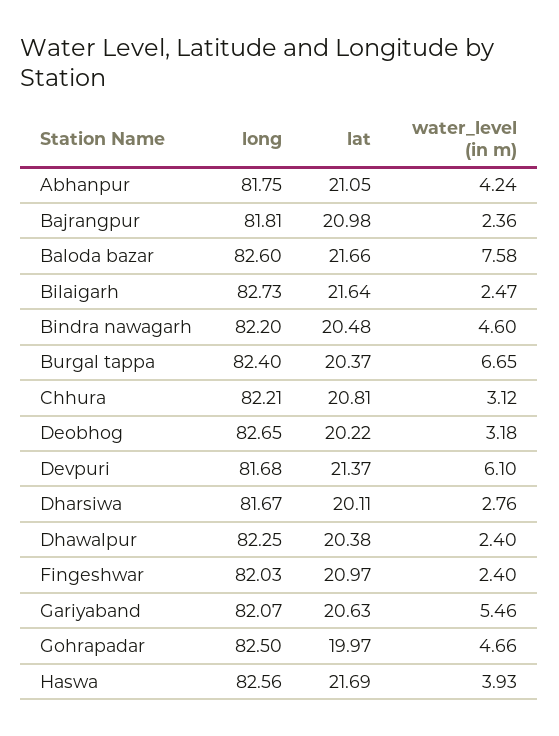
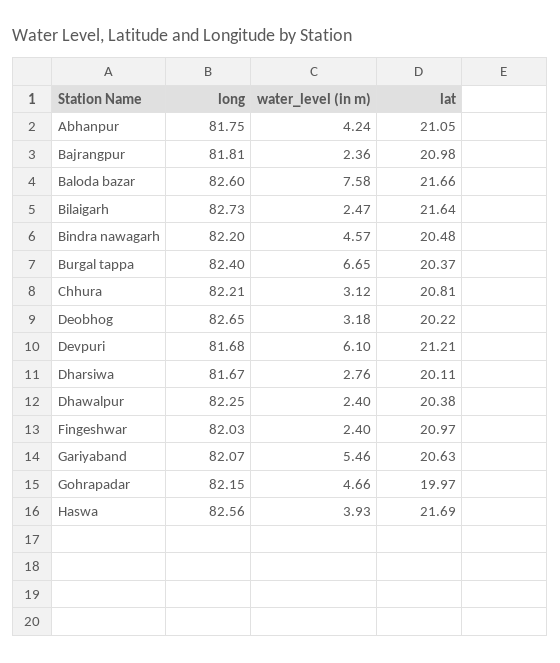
water_level (in m), Bindra nawagarh: 4.6 -> 4.57
lat, Devpuri: 21.37 -> 21.21
long, Gohrapadar: 82.5 -> 82.15

